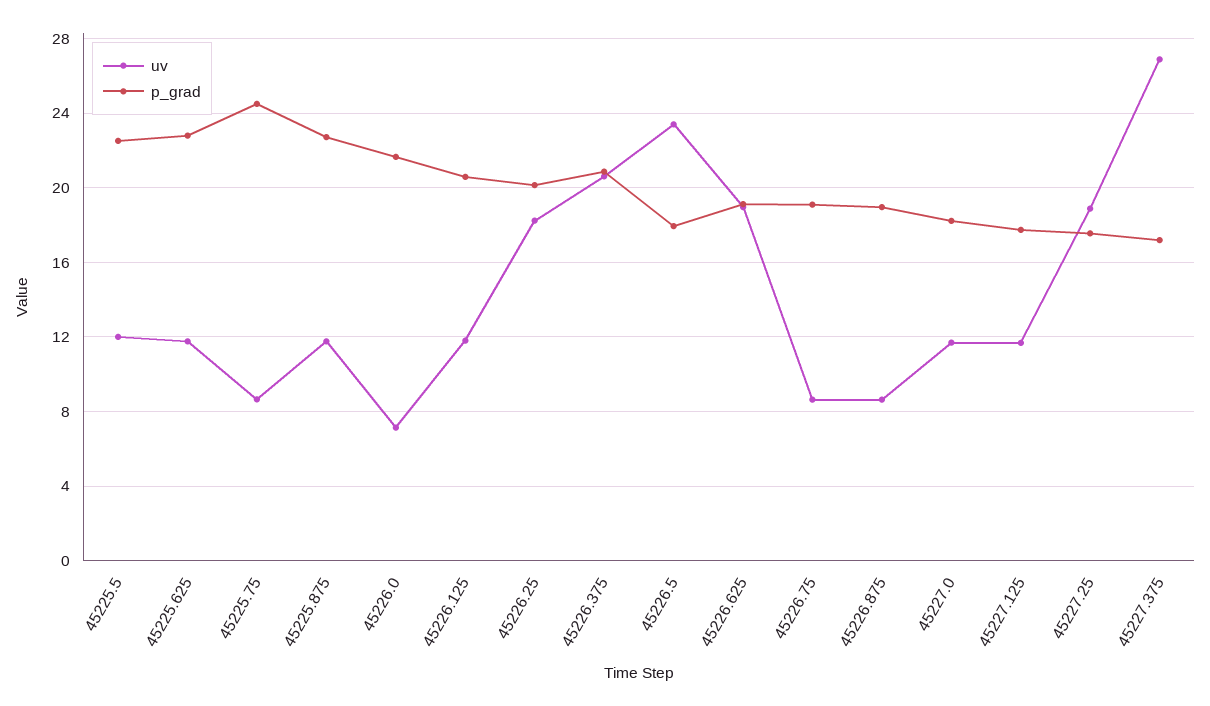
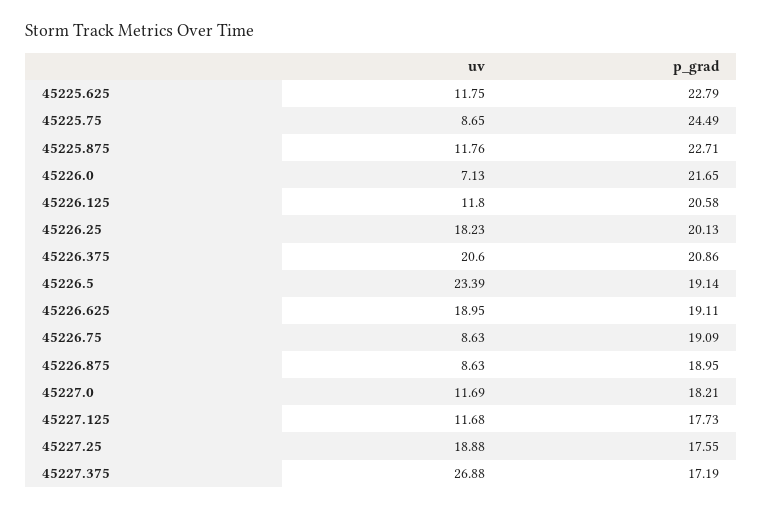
uv, 45225.5: 12 -> none
p_grad, 45225.5: 22.5 -> none
p_grad, 45226.5: 18 -> 19.14

